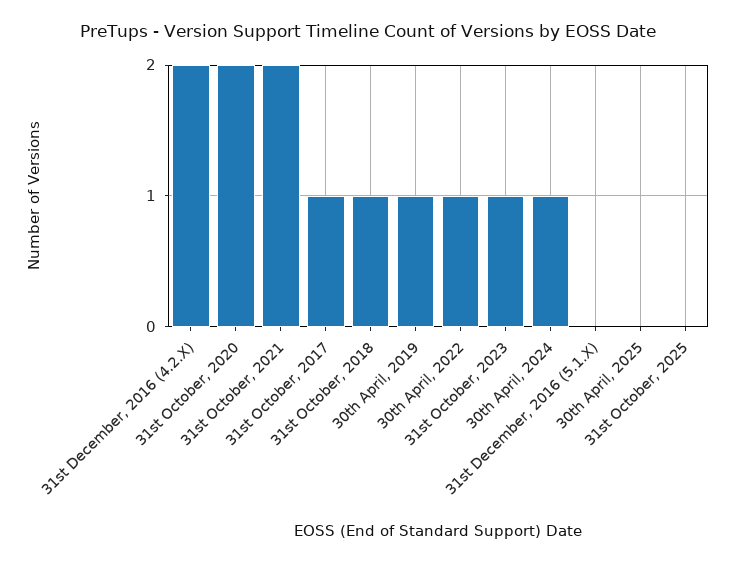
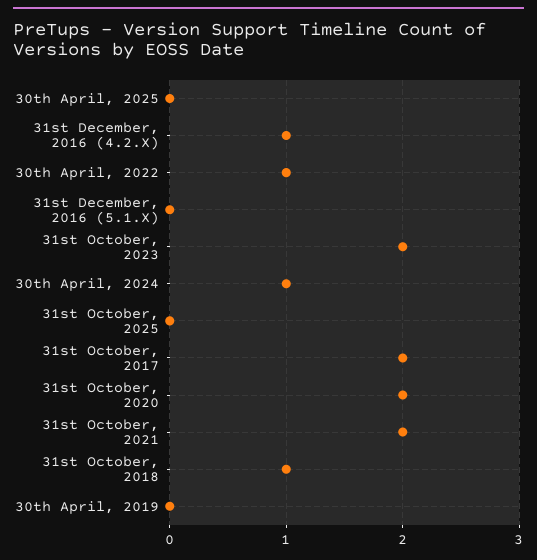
31st December, 2016 (4.2.X): 2 -> 1
31st October, 2017: 1 -> 2
30th April, 2019: 1 -> 0
31st October, 2023: 1 -> 2

